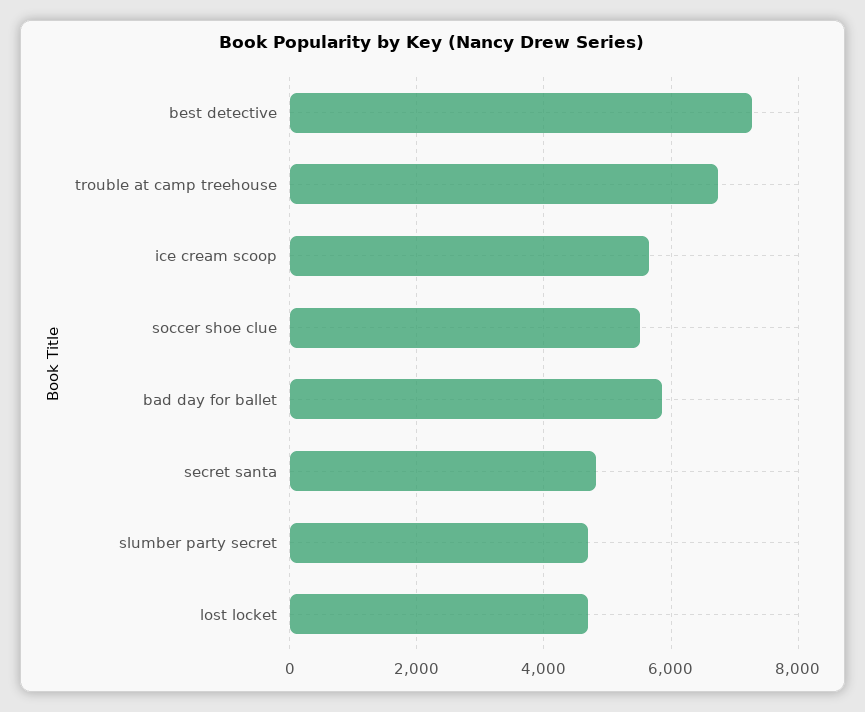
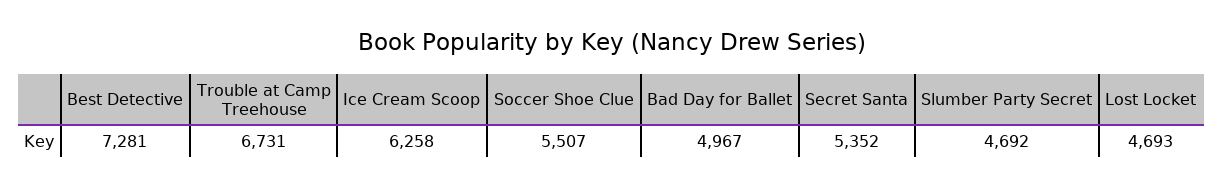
ice cream scoop: 5600 -> 6258
bad day for ballet: 5800 -> 4967
secret santa: 4800 -> 5352

